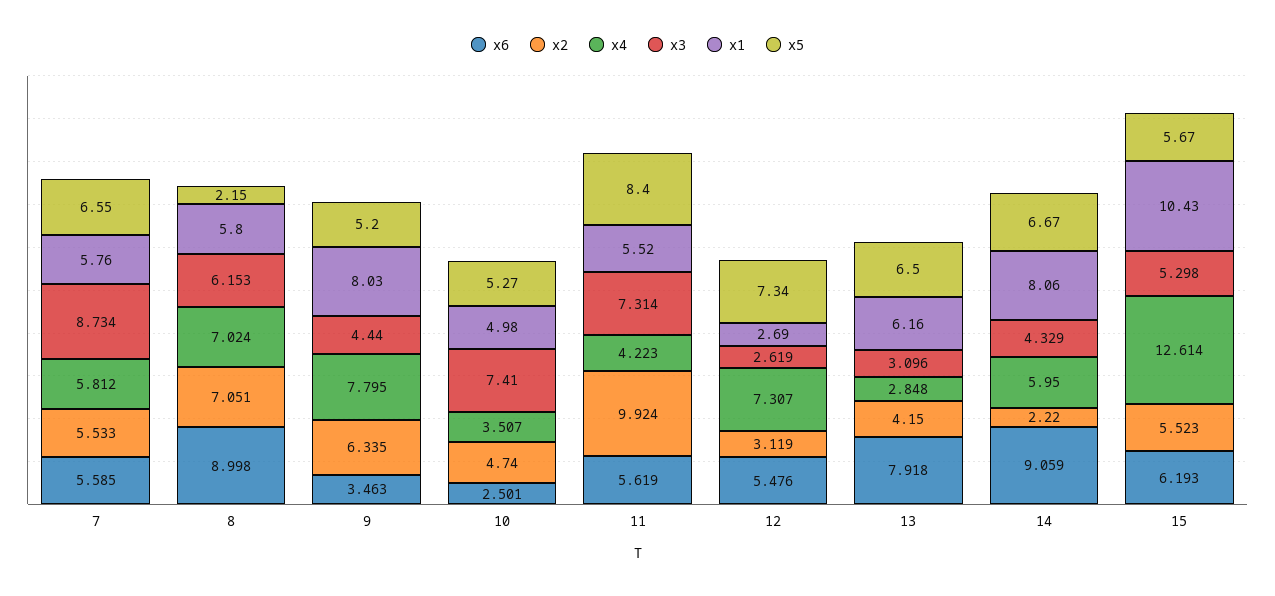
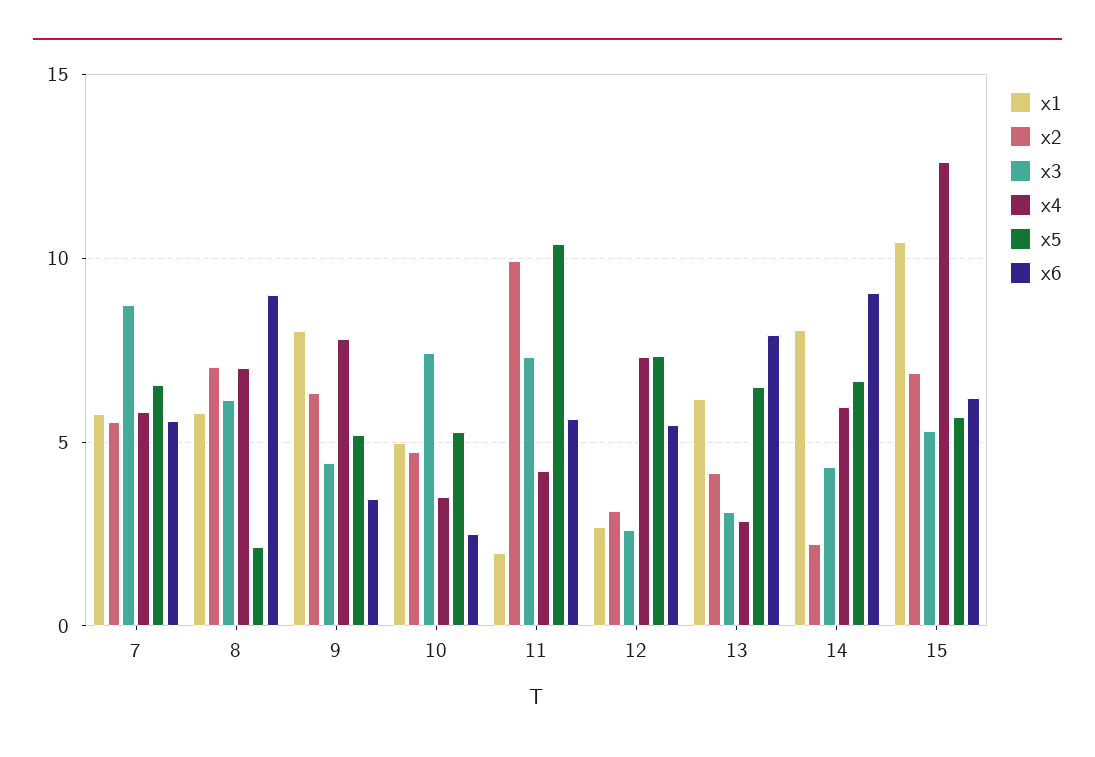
x1, 11: 5.52 -> 2
x5, 11: 8.4 -> 10.5
x2, 15: 5.523 -> 7

